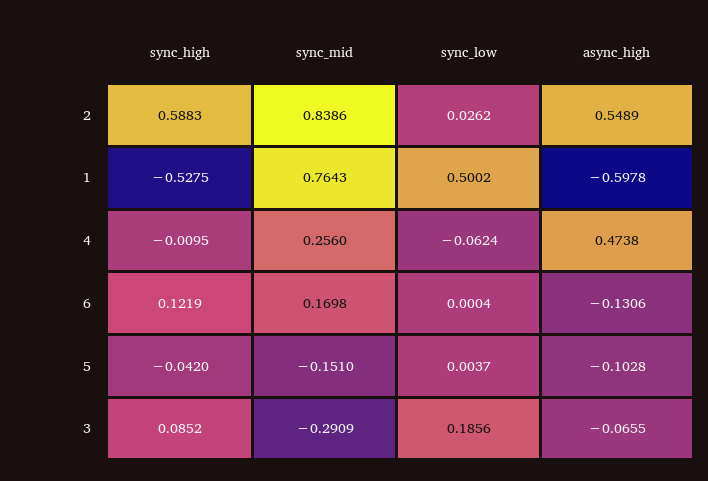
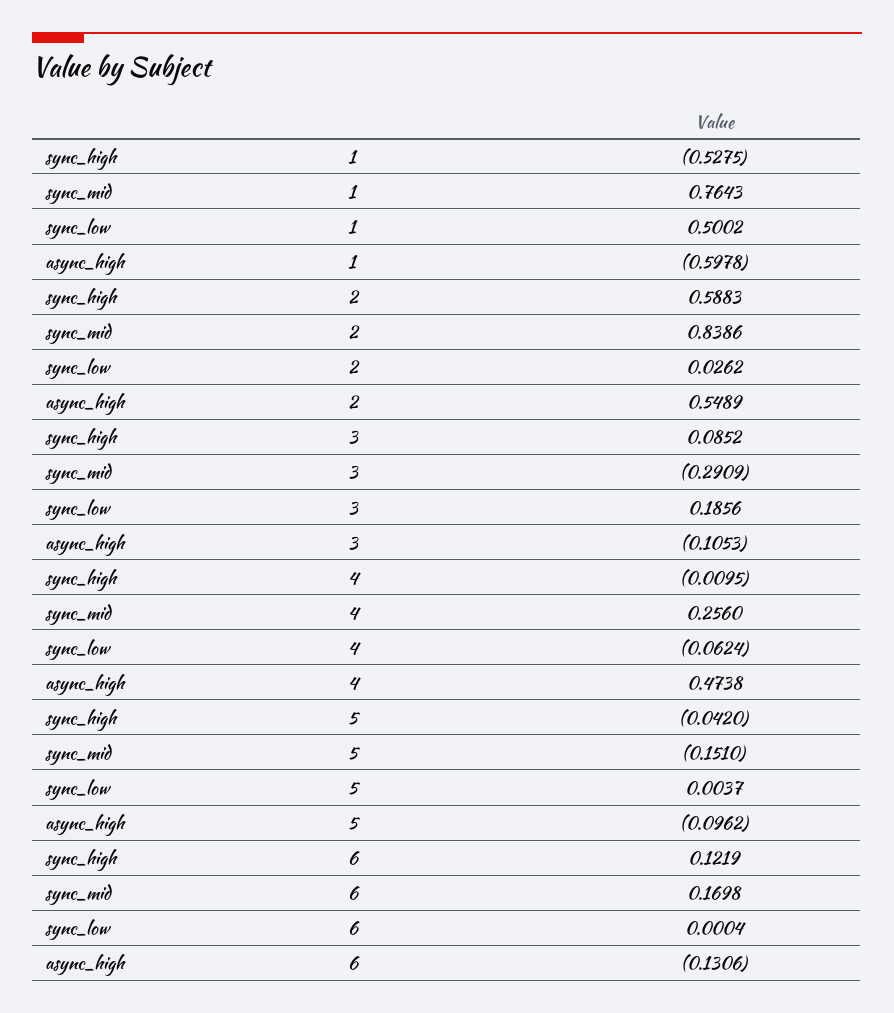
async_high, 5: -0.1028 -> -0.0962
async_high, 3: -0.0655 -> -0.1053

